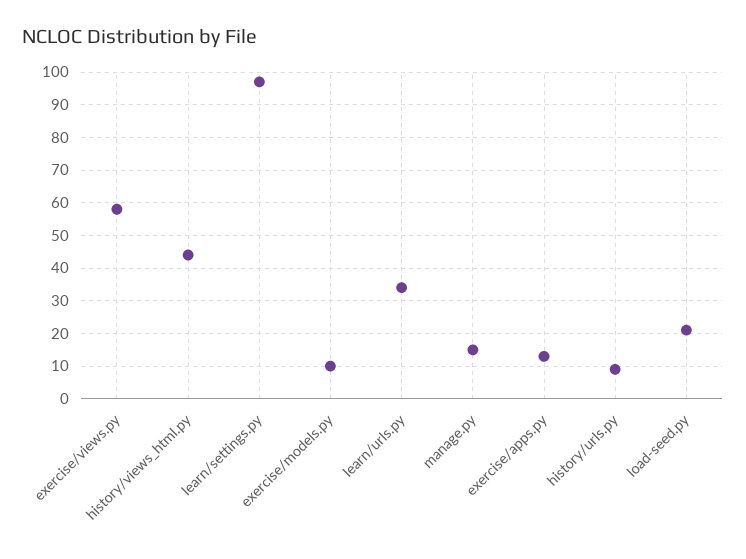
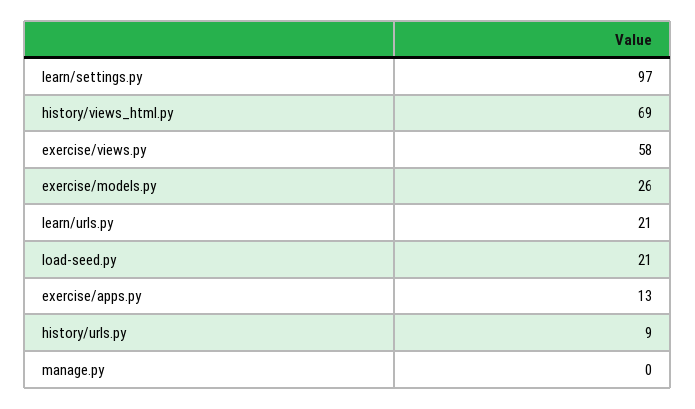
history/views_html.py: 45 -> 69
exercise/models.py: 10 -> 26
learn/urls.py: 35 -> 21
manage.py: 15 -> 0

